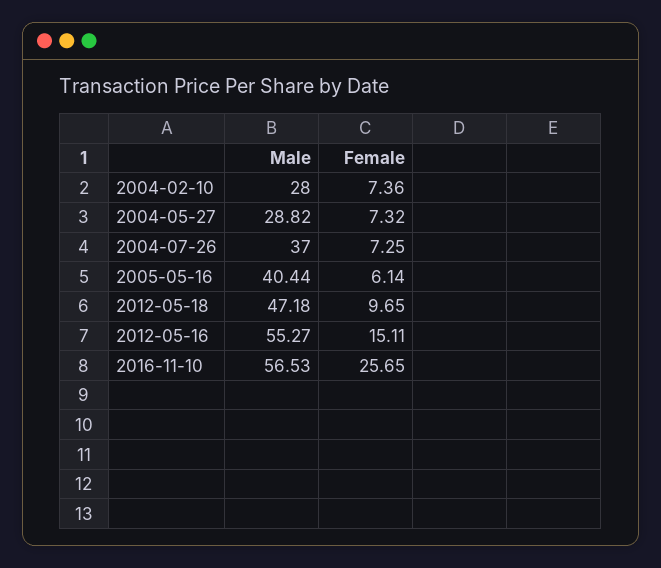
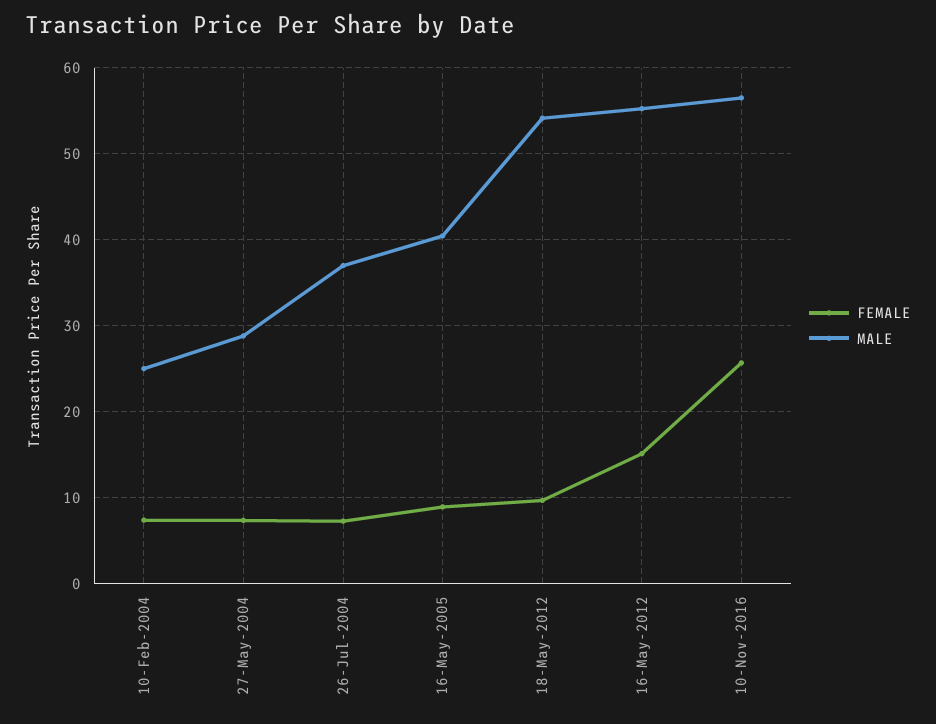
Male, 2004-02-10: 28 -> 25
Female, 2005-05-16: 6.14 -> 9
Male, 2012-05-18: 47.18 -> 54

